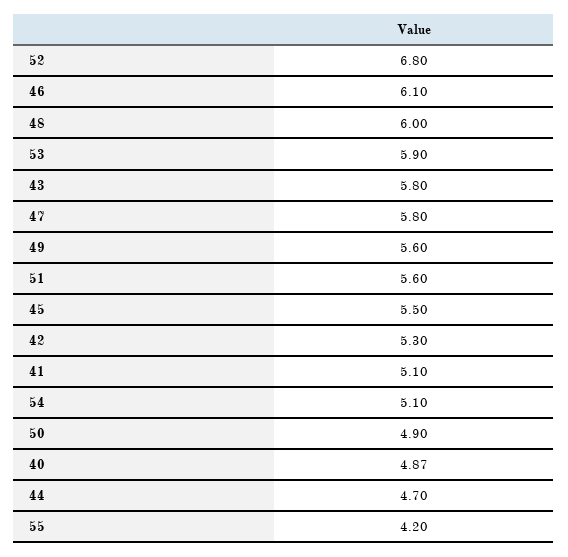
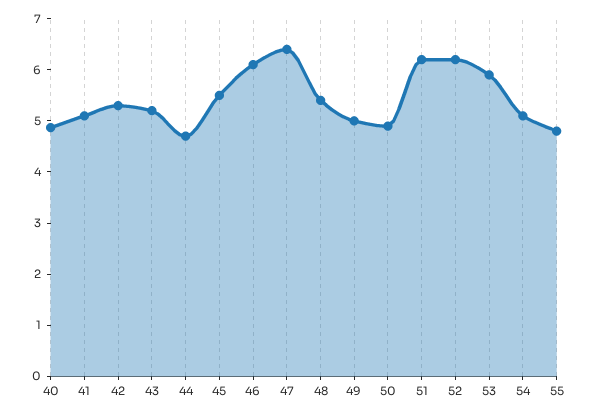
52: 6.8 -> 6.2
48: 6 -> 5.4
43: 5.8 -> 5.2
47: 5.8 -> 6.4
49: 5.6 -> 5
51: 5.6 -> 6.2
55: 4.2 -> 4.8

